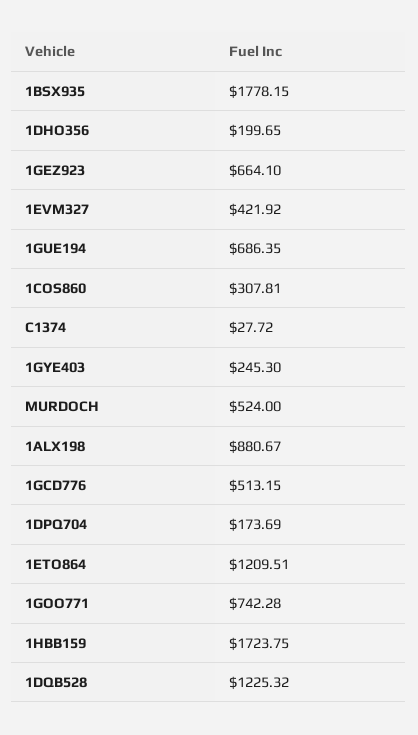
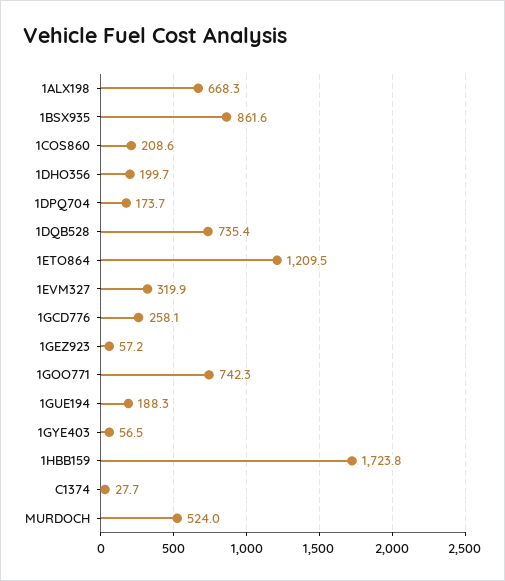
1BSX935: 1778.15 -> 861.6
1GEZ923: 664.1 -> 57.2
1EVM327: 421.92 -> 319.9
1GUE194: 686.35 -> 188.3
1COS860: 307.81 -> 208.6
1GYE403: 245.3 -> 56.5
1ALX198: 880.67 -> 668.3
1GCD776: 513.15 -> 258.1
1DQB528: 1225.32 -> 735.4

